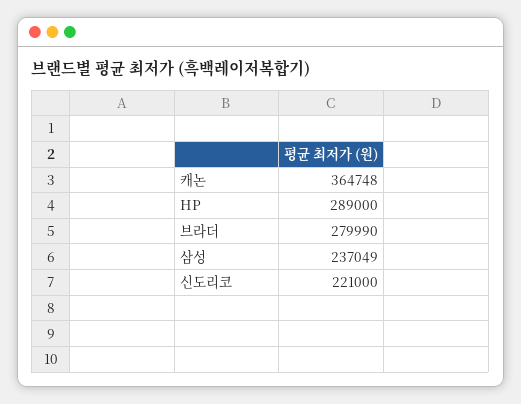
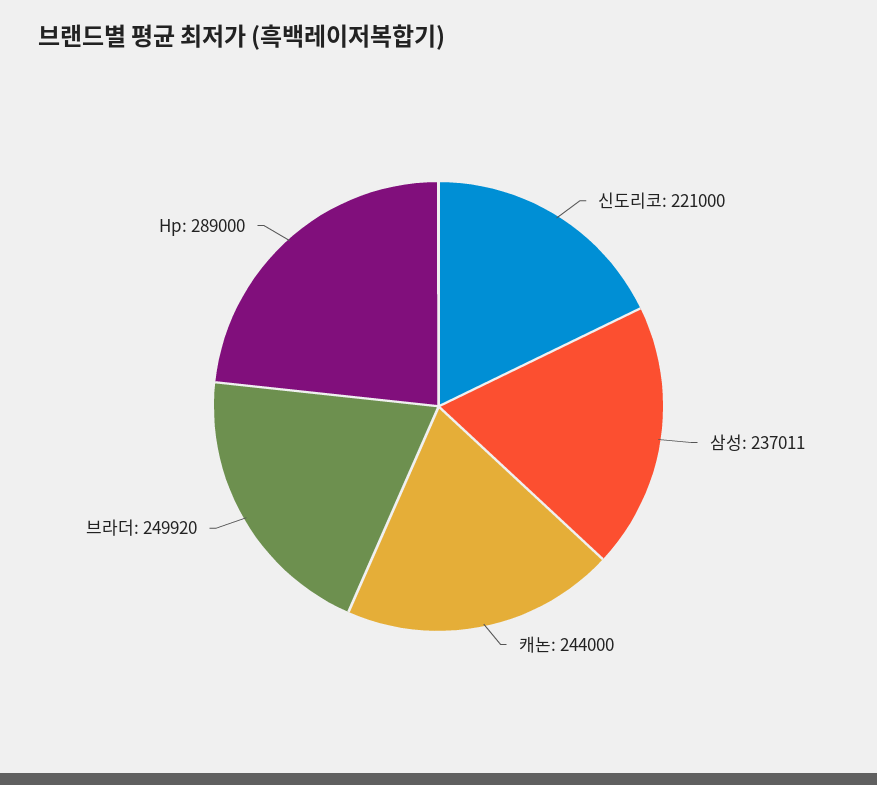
캐논: 364748 -> 244000
브라더: 279990 -> 249920
삼성: 237049 -> 237011

